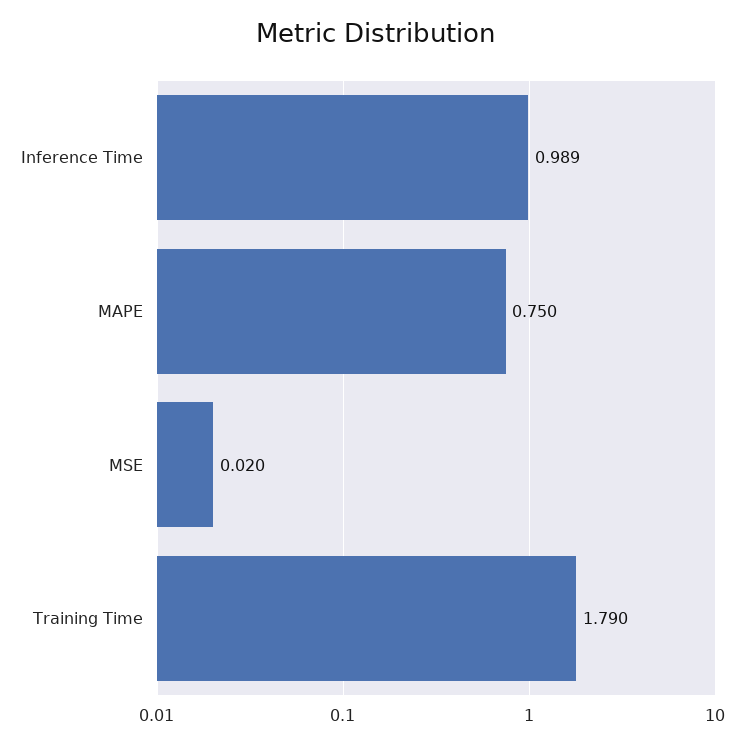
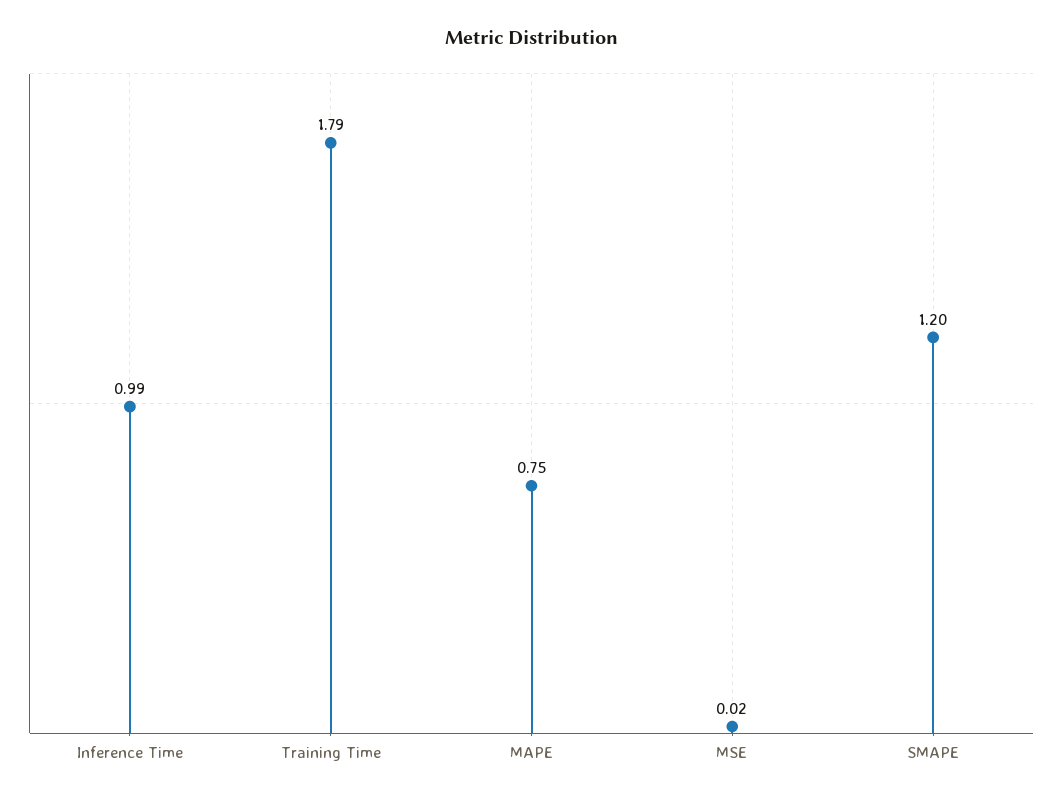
SMAPE: none -> 1.2

